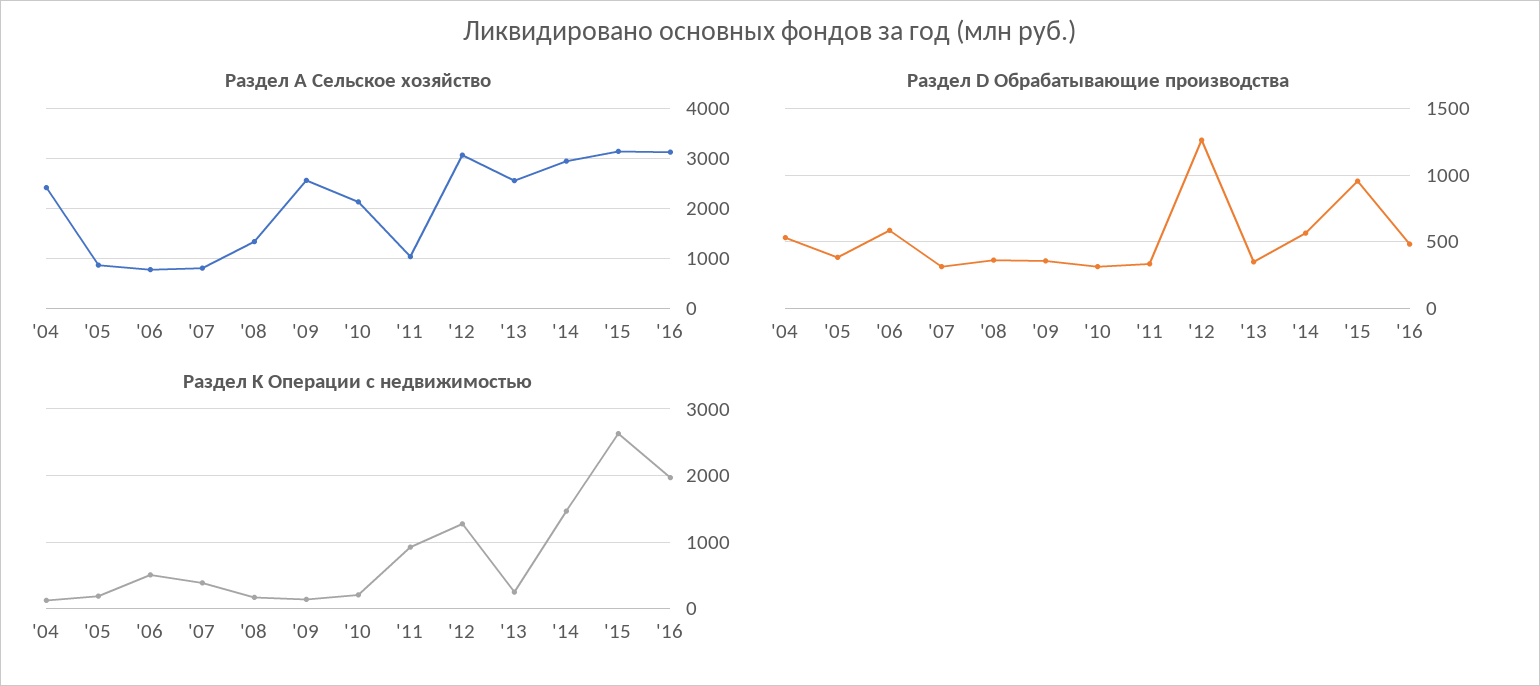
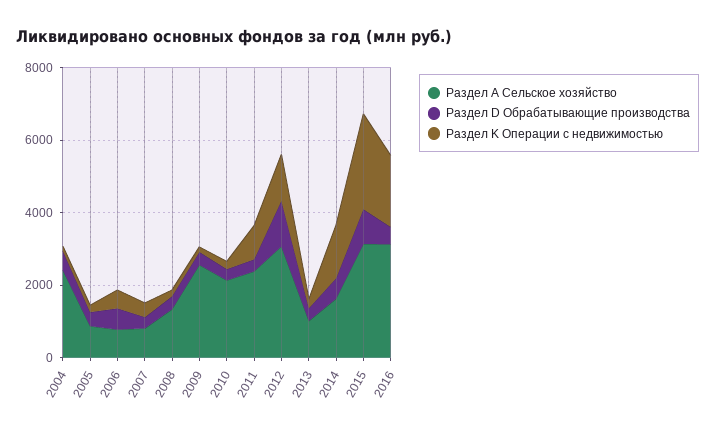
Раздел А Сельское хозяйство, '11: 1000 -> 2500
Раздел А Сельское хозяйство, '13: 2600 -> 1000
Раздел А Сельское хозяйство, '14: 3000 -> 1500

